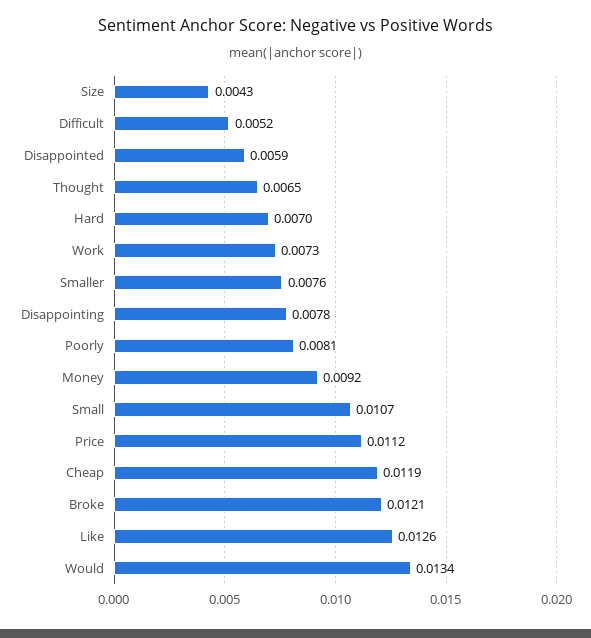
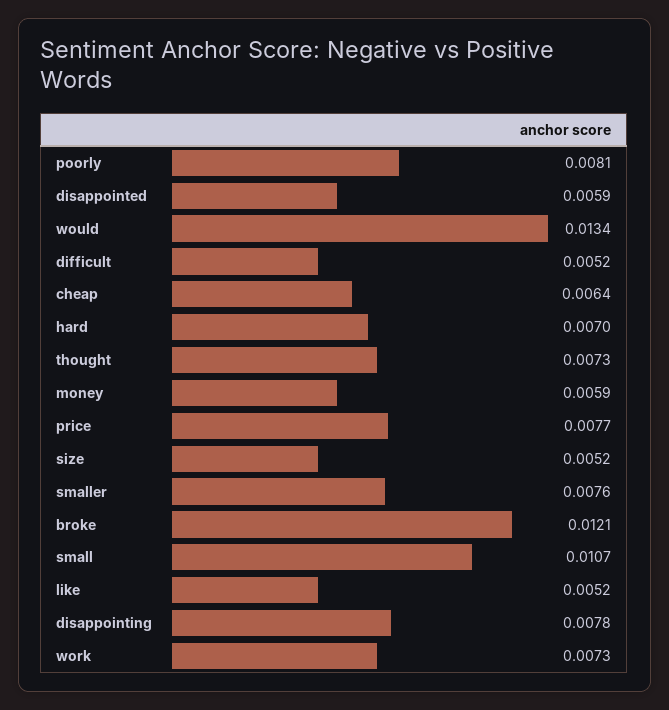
Size: 0.0043 -> 0.0052
Thought: 0.0065 -> 0.0073
Money: 0.0092 -> 0.0059
Price: 0.0112 -> 0.0077
Cheap: 0.0119 -> 0.0064
Like: 0.0126 -> 0.0052

